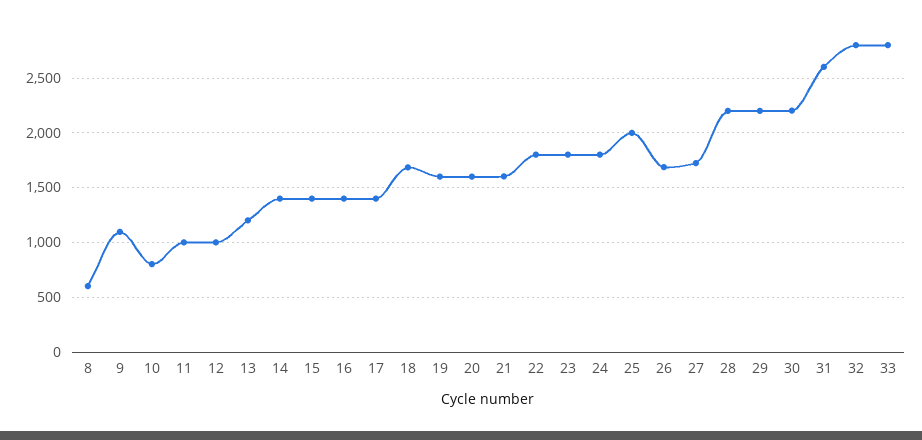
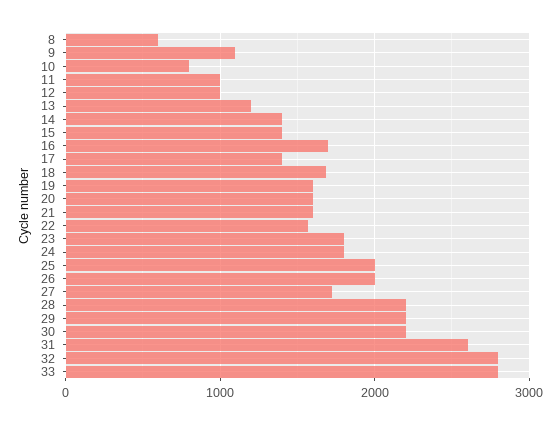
16: 1400 -> 1700
22: 1800 -> 1600
26: 1700 -> 2000

